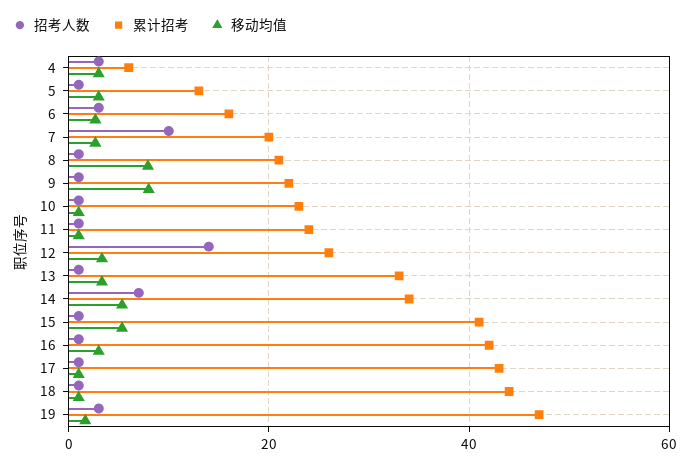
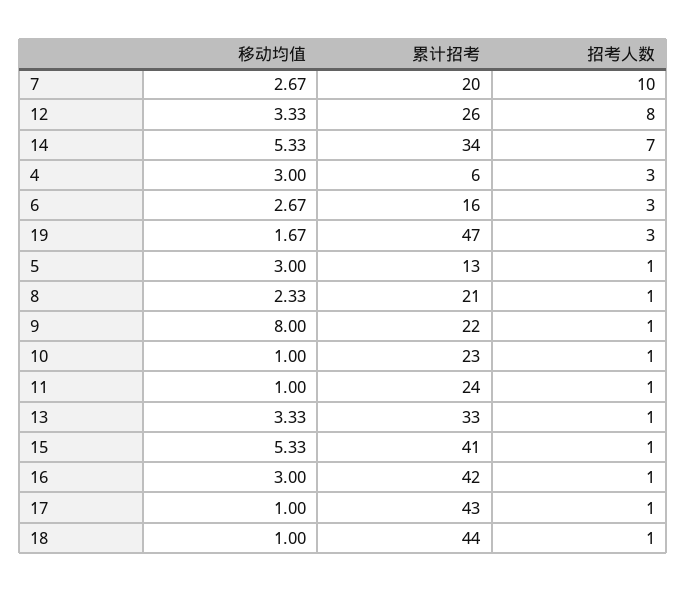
移动均值, 8: 8 -> 2.33
招考人数, 12: 14 -> 8

